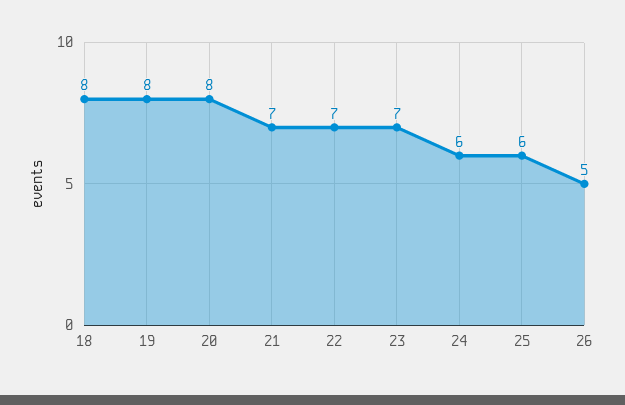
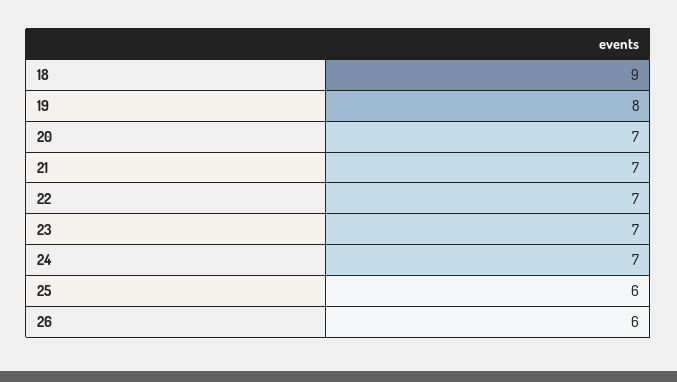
18: 8 -> 9
20: 8 -> 7
24: 6 -> 7
26: 5 -> 6

